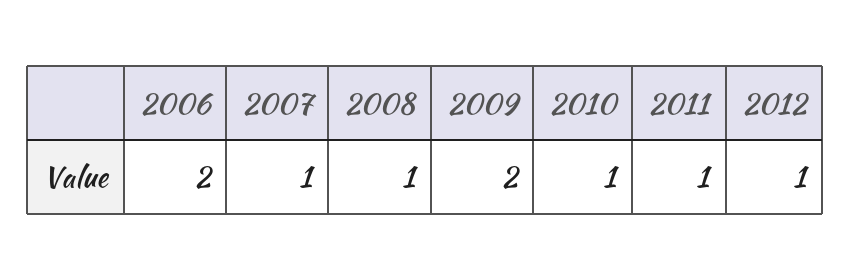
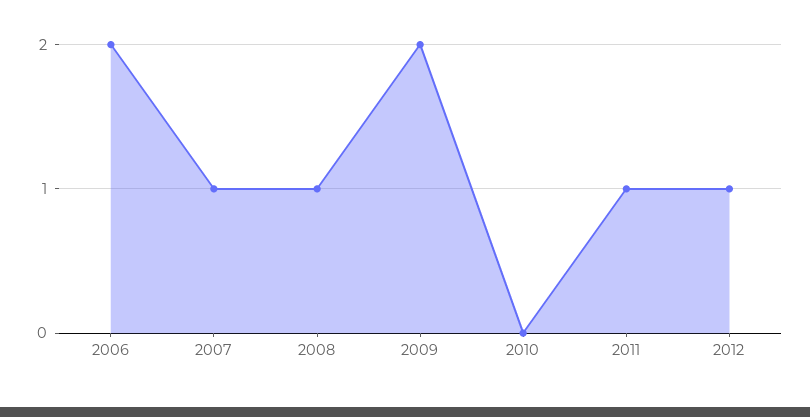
2010: 1 -> 0

